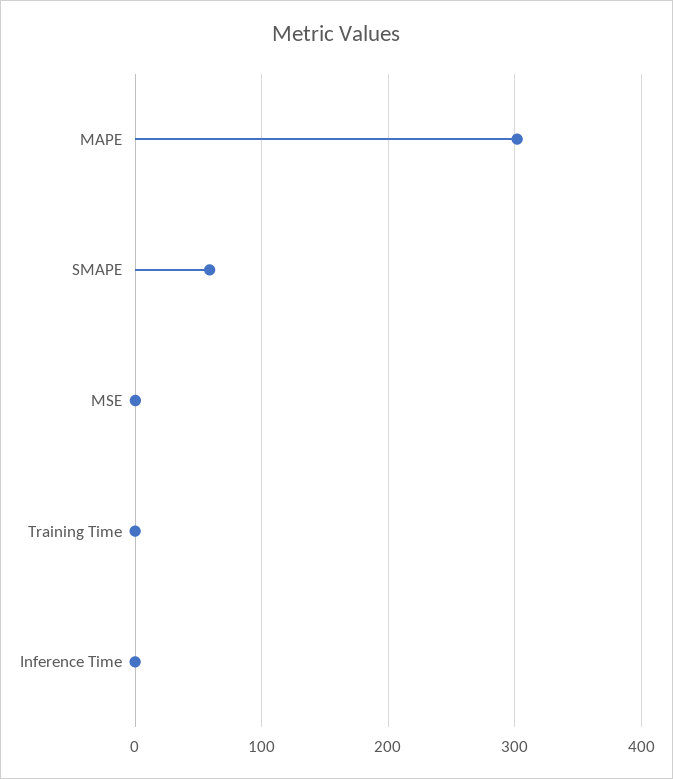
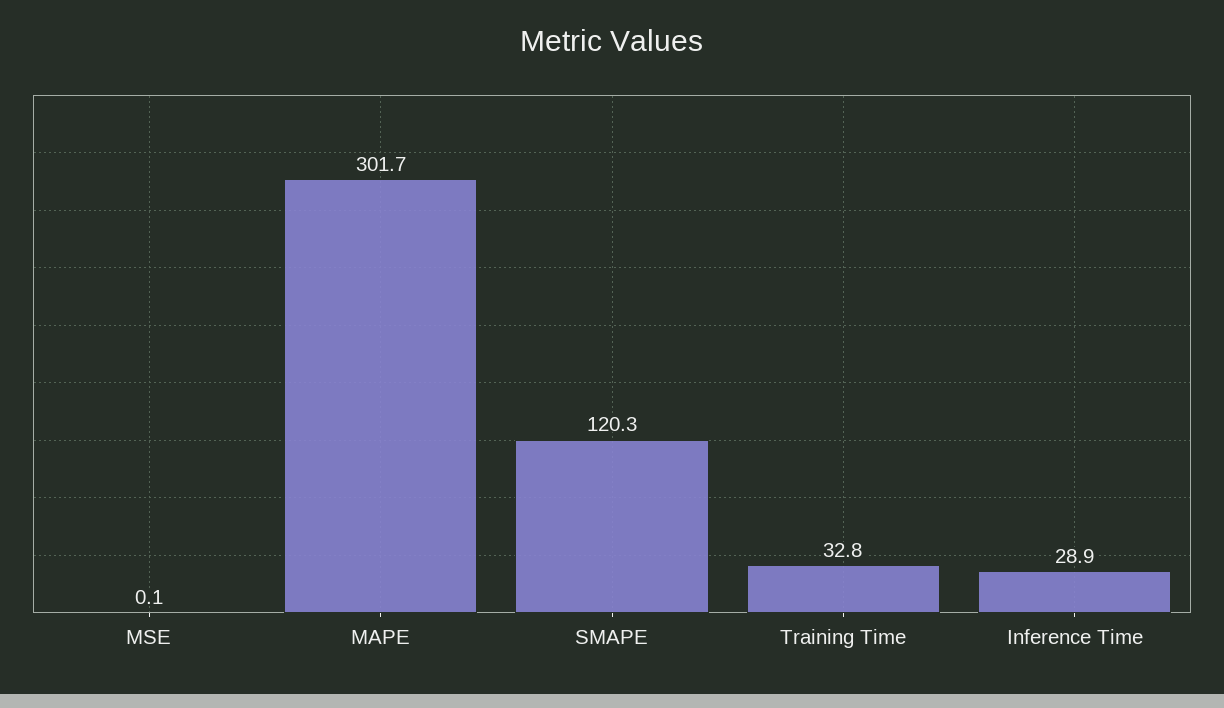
SMAPE: 60 -> 120.3
Training Time: 0 -> 32.8
Inference Time: 0 -> 28.9

